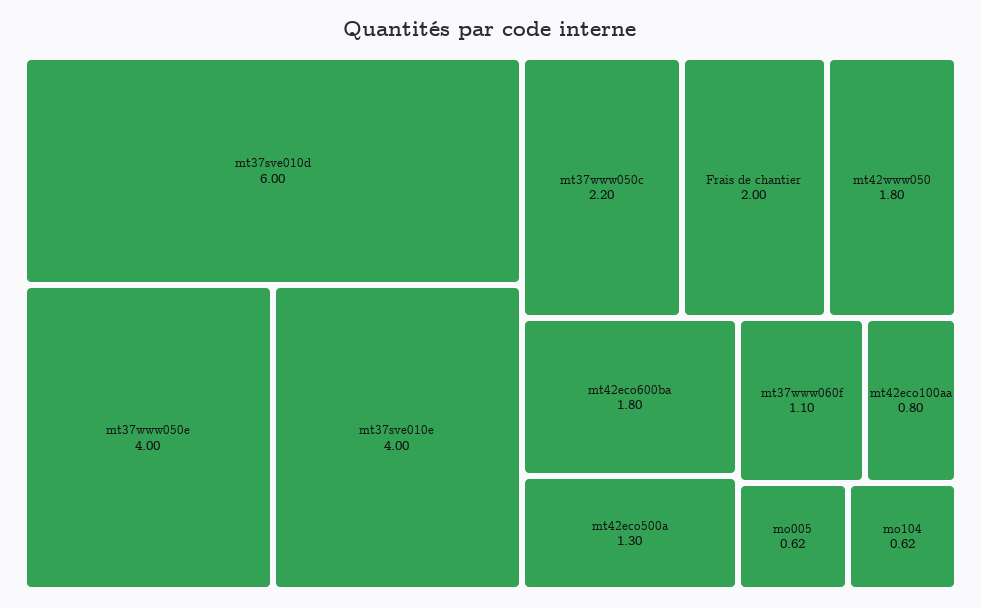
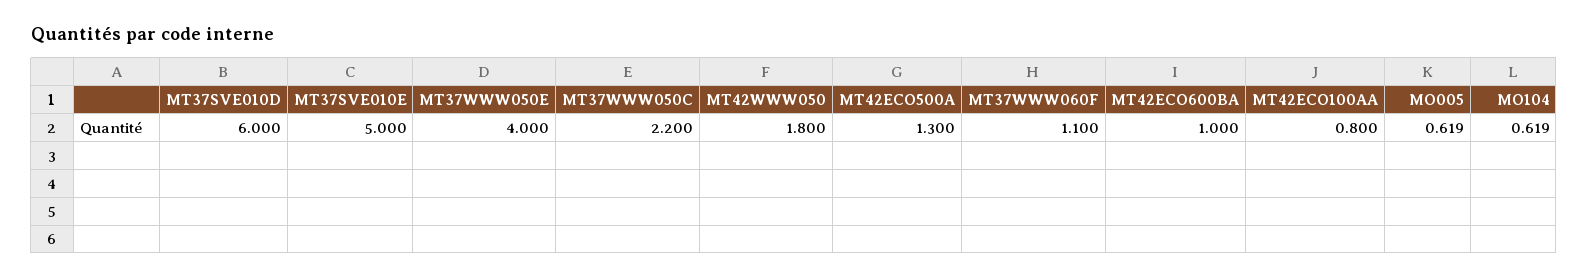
mt37sve010e: 4 -> 5
Frais de chantier: 2 -> none
mt42eco600ba: 1.8 -> 1

